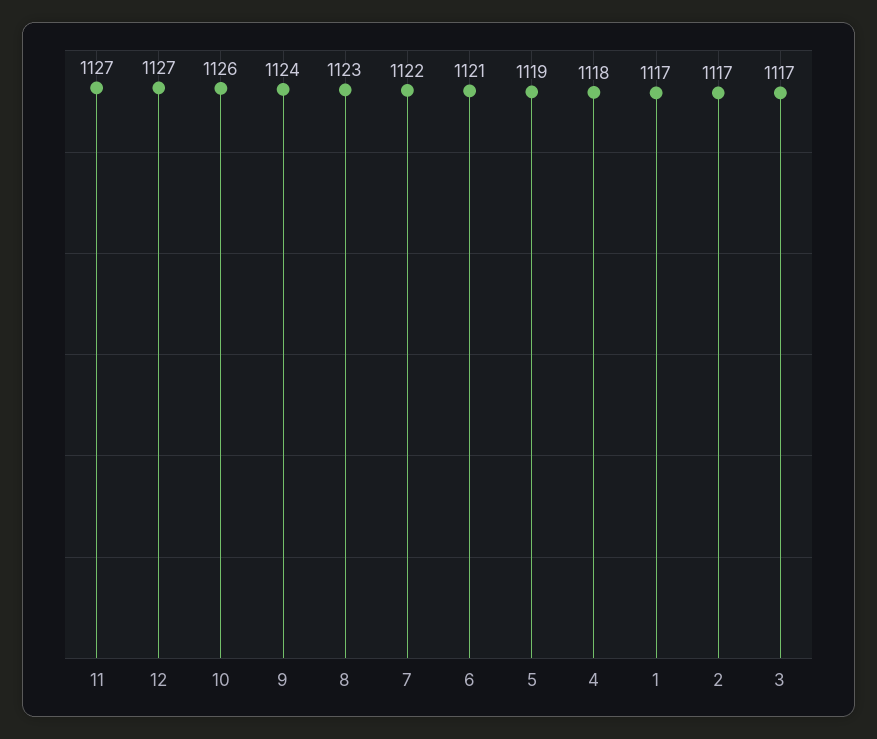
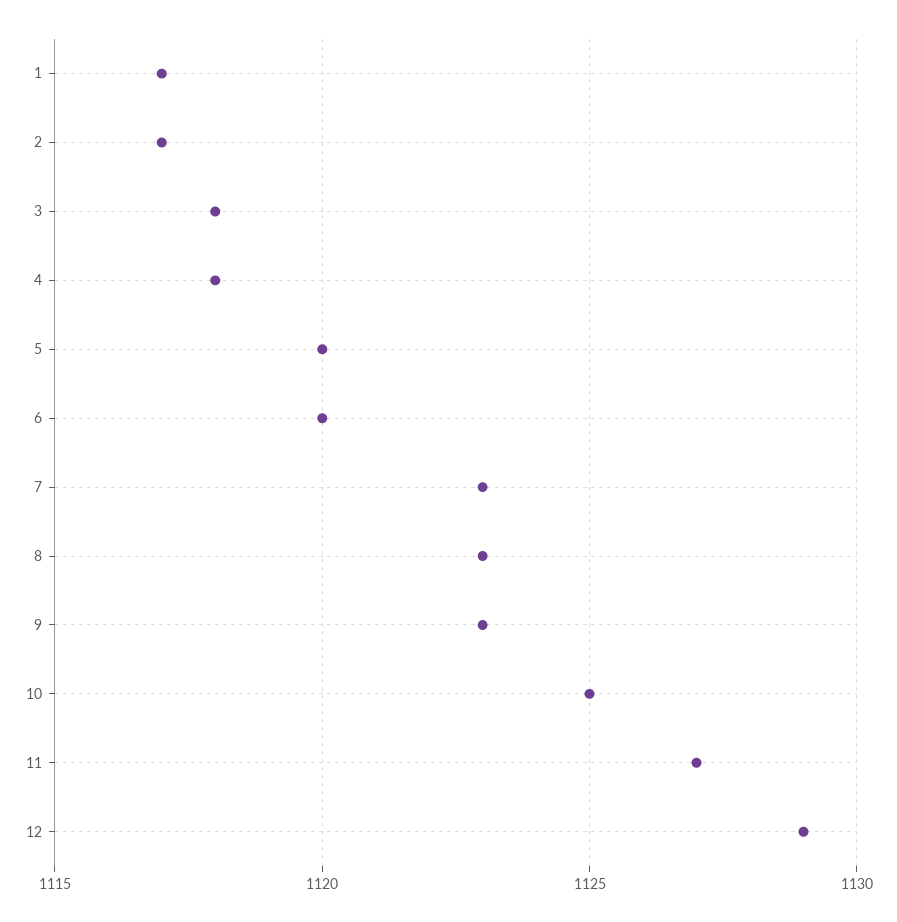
12: 1127 -> 1129
10: 1126 -> 1125
9: 1124 -> 1123
7: 1122 -> 1123
6: 1121 -> 1120
5: 1119 -> 1120
3: 1117 -> 1118

